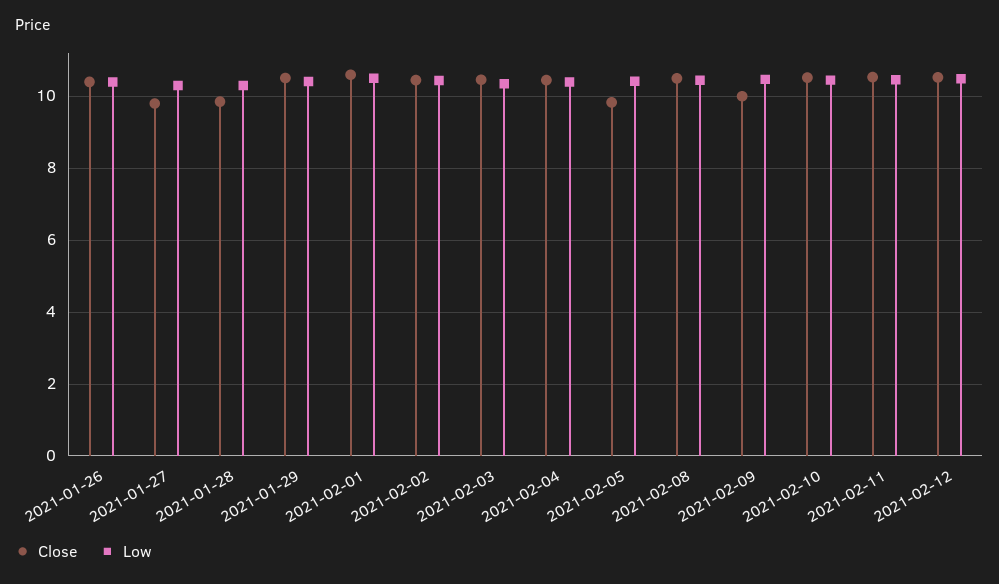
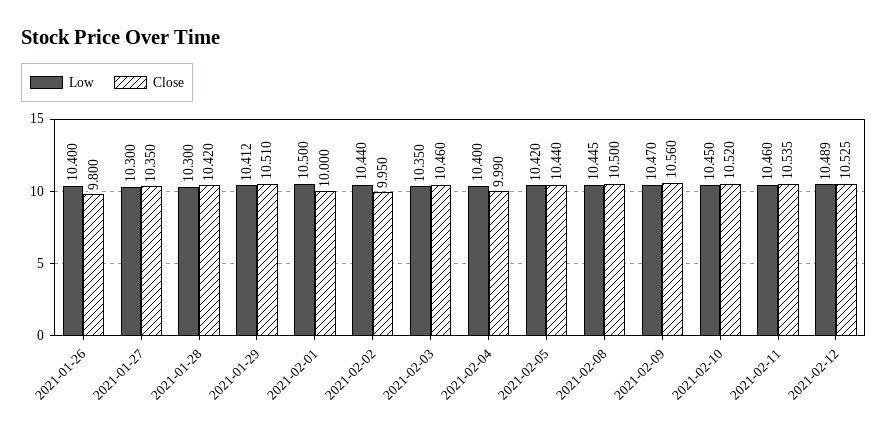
Close, 2021-01-26: 10.4 -> 9.8
Close, 2021-01-27: 9.8 -> 10.35
Close, 2021-01-28: 9.8 -> 10.42
Close, 2021-02-01: 10.6 -> 10
Close, 2021-02-02: 10.4 -> 9.95
Close, 2021-02-04: 10.4 -> 9.99
Close, 2021-02-05: 9.8 -> 10.44
Close, 2021-02-09: 10 -> 10.56

